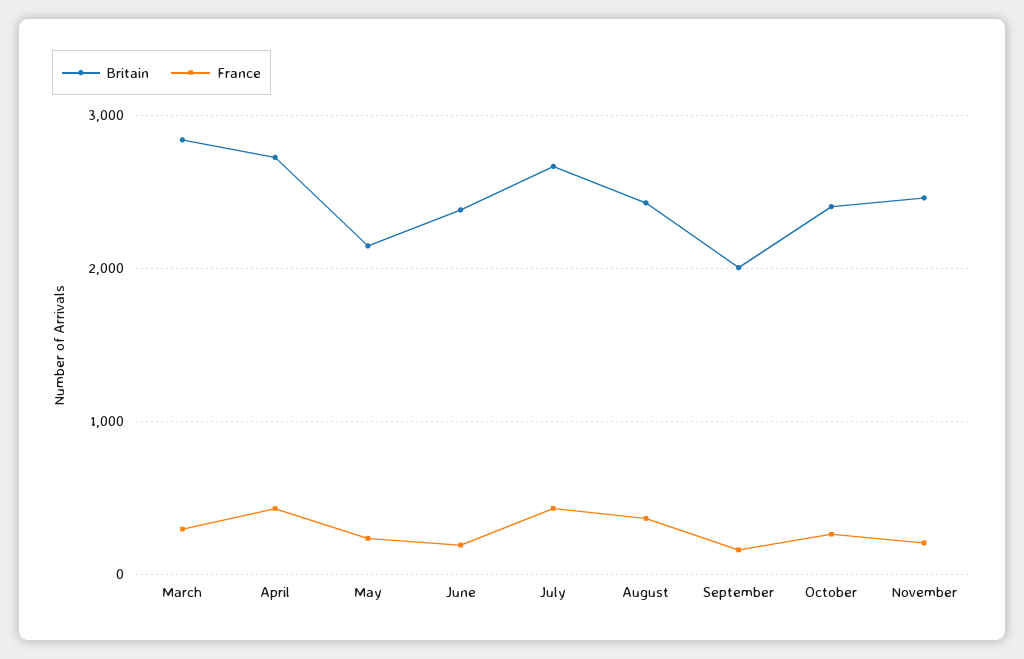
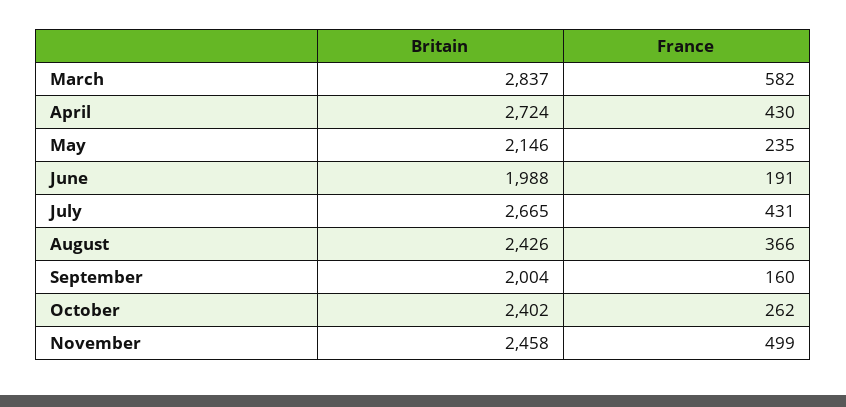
France, March: 300 -> 582
Britain, June: 2400 -> 1988
France, November: 200 -> 499

